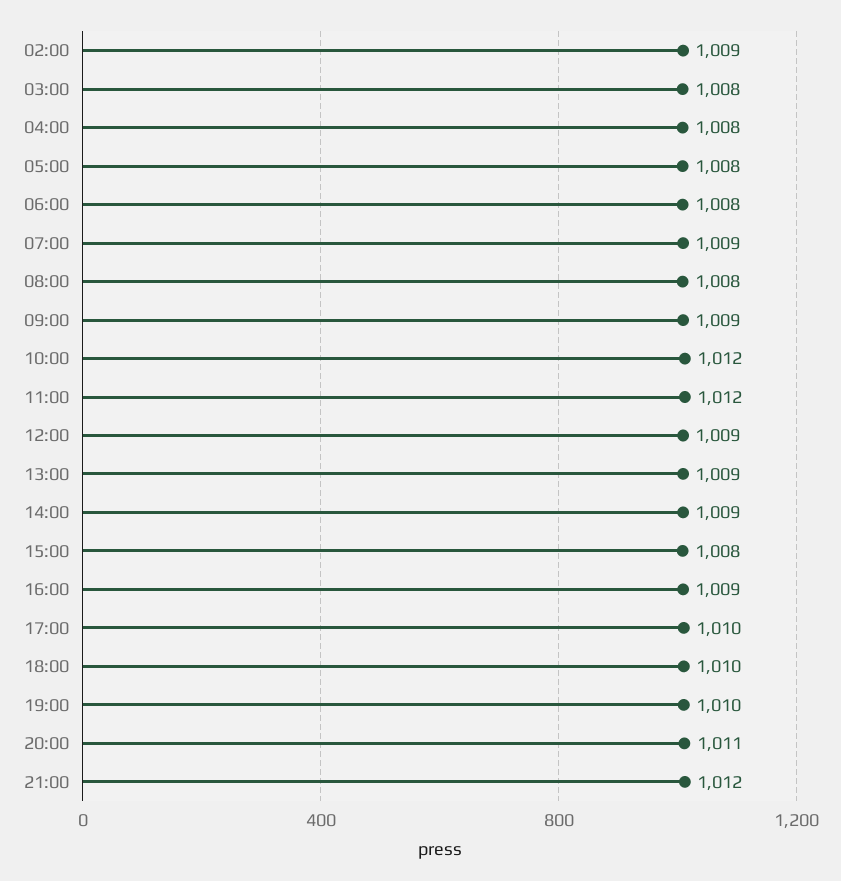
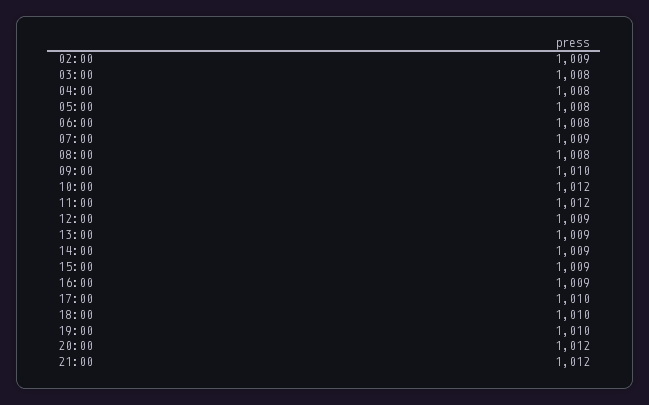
09:00: 1009 -> 1010
15:00: 1008 -> 1009
20:00: 1011 -> 1012

